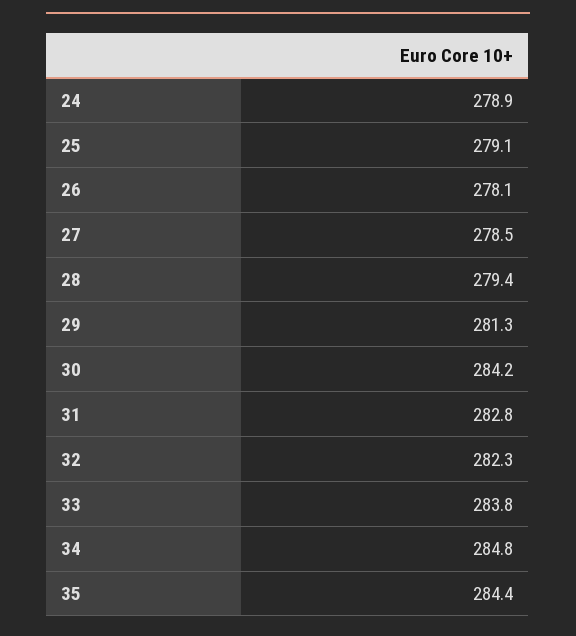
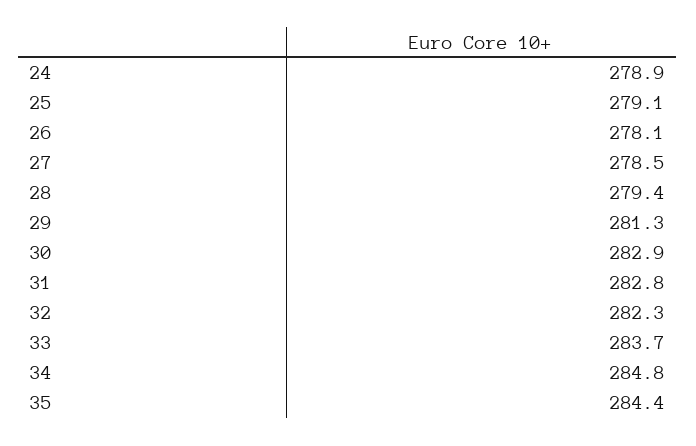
30: 284.2 -> 282.9
33: 283.8 -> 283.7

